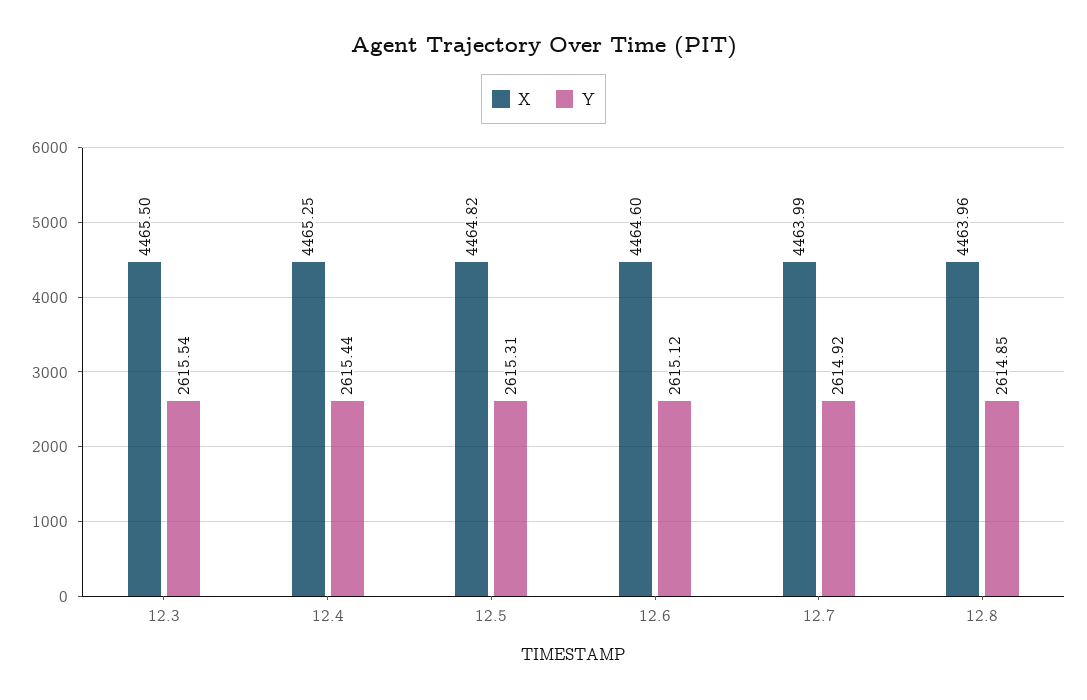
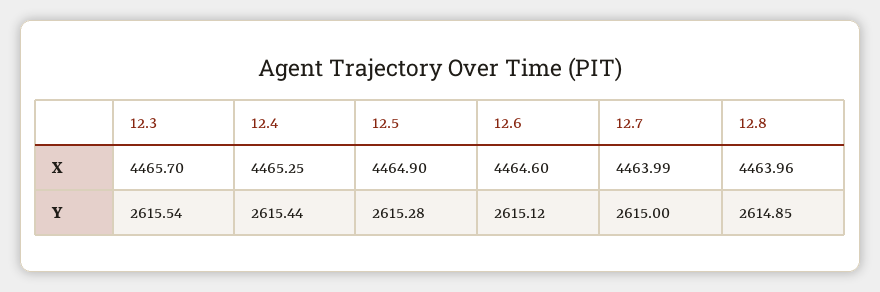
X, 12.3: 4465.5 -> 4465.7
X, 12.5: 4464.82 -> 4464.9
Y, 12.5: 2615.31 -> 2615.28
Y, 12.7: 2614.92 -> 2615

